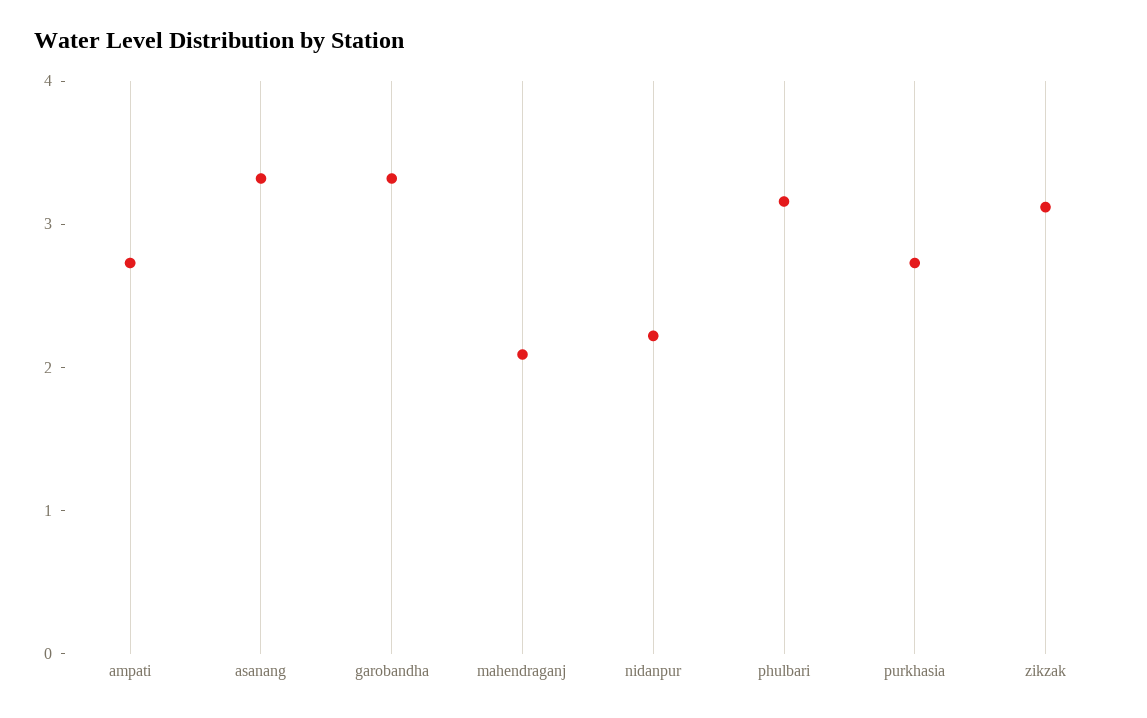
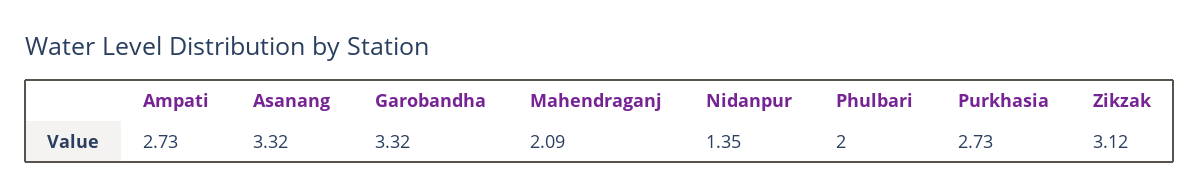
nidanpur: 2.2 -> 1.35
phulbari: 3.2 -> 2

